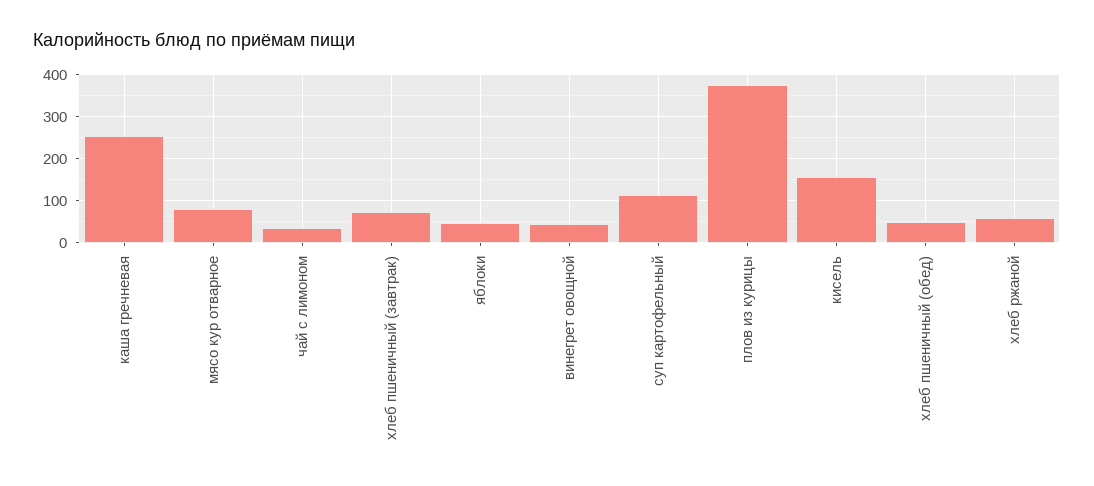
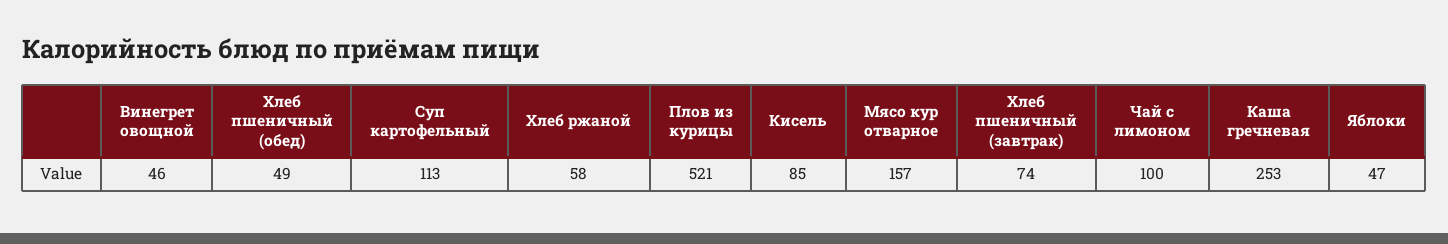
мясо кур отварное: 80 -> 157
чай с лимоном: 40 -> 100
плов из курицы: 380 -> 521
кисель: 160 -> 85

